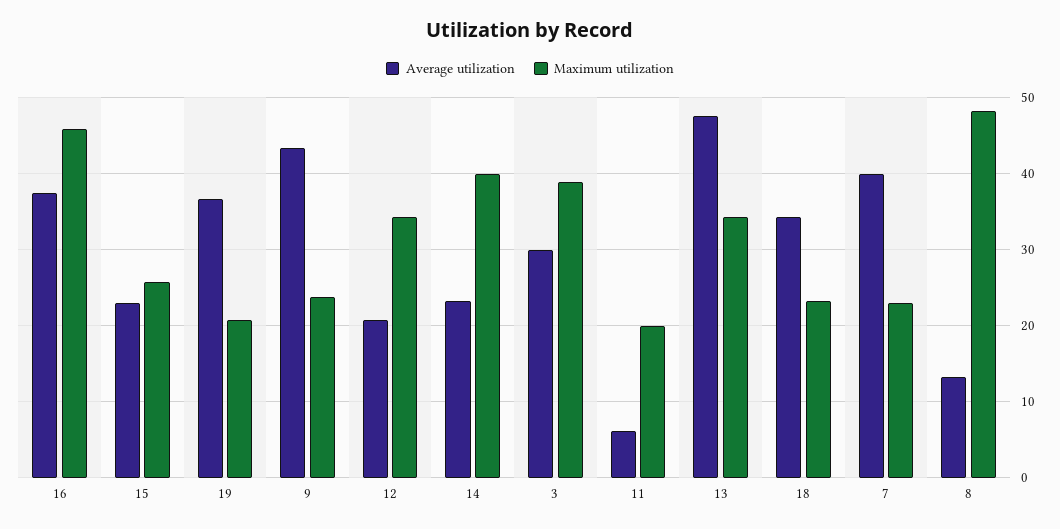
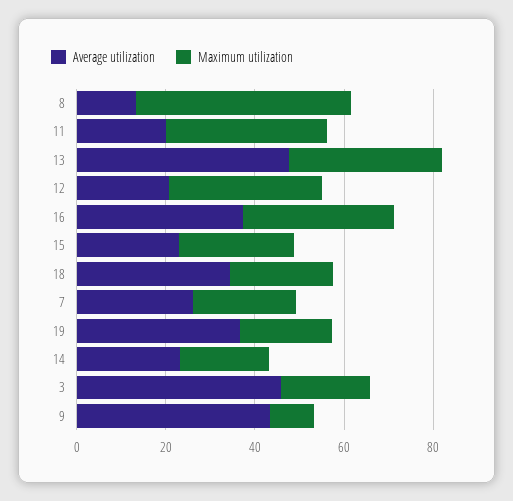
Maximum utilization, 16: 46 -> 35
Maximum utilization, 9: 24 -> 10
Maximum utilization, 14: 40 -> 20
Average utilization, 3: 30 -> 45
Maximum utilization, 3: 39 -> 20
Average utilization, 11: 6 -> 20
Maximum utilization, 11: 20 -> 35
Average utilization, 7: 40 -> 25

